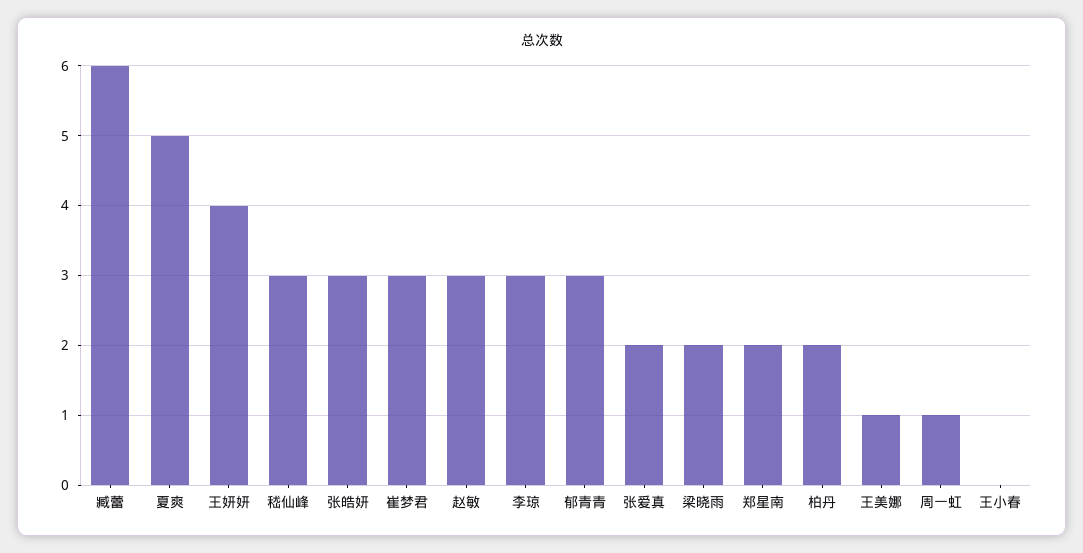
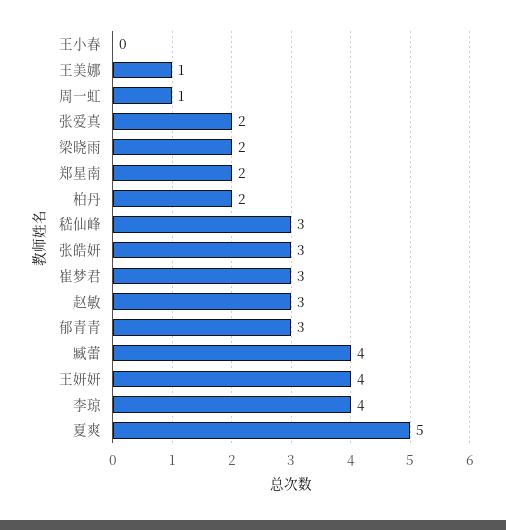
臧蕾: 6 -> 4
李琼: 3 -> 4

